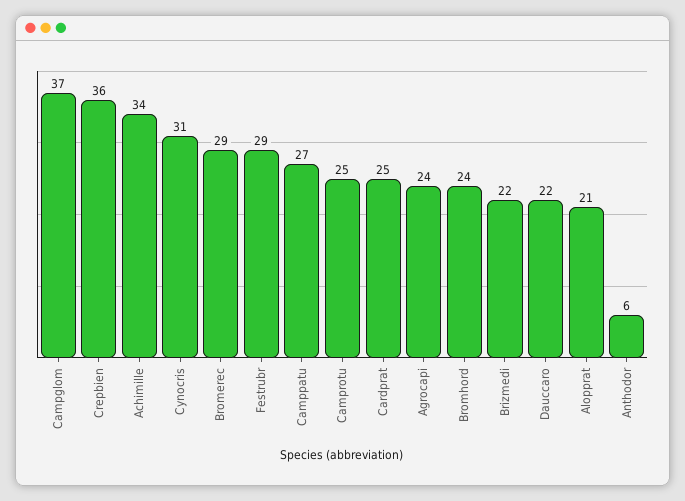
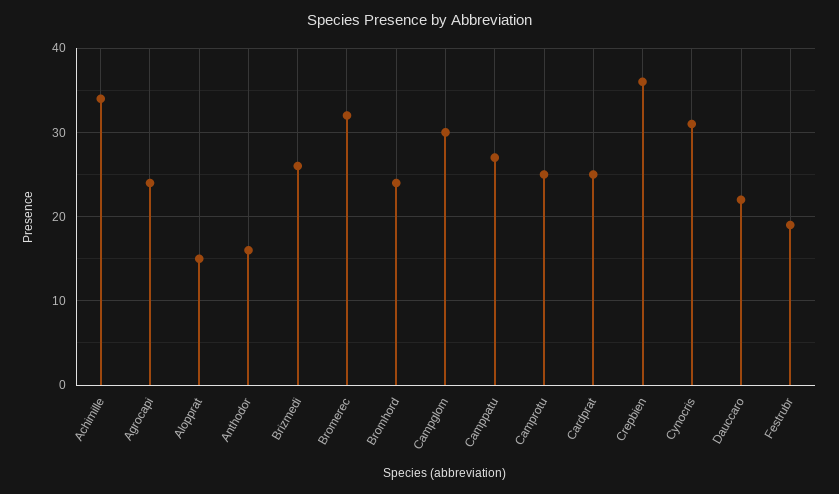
Campglom: 37 -> 30
Bromerec: 29 -> 32
Festrubr: 29 -> 19
Brizmedi: 22 -> 26
Alopprat: 21 -> 15
Anthodor: 6 -> 16

